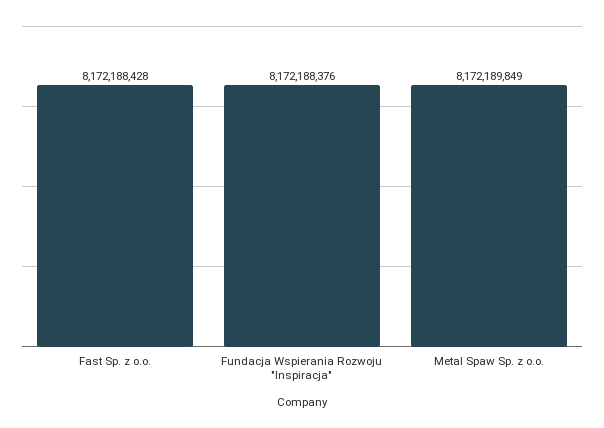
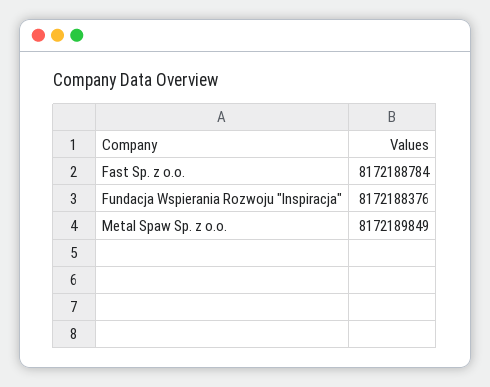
Fast Sp. z o.o.: 8172188428 -> 8172188784

